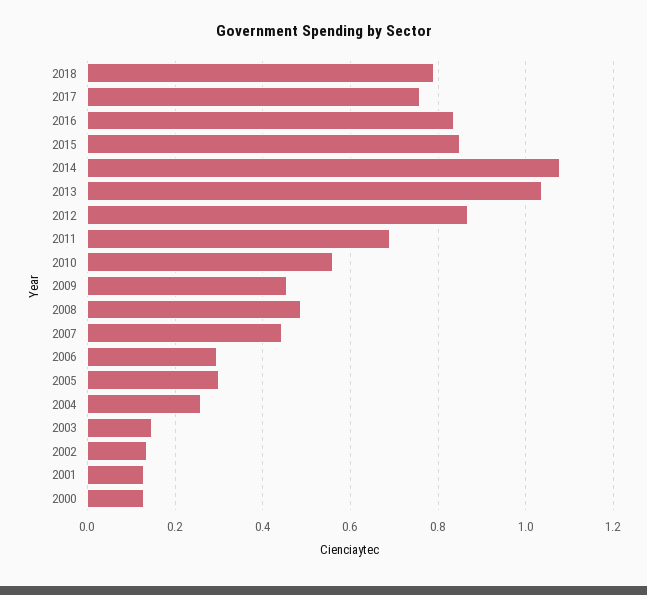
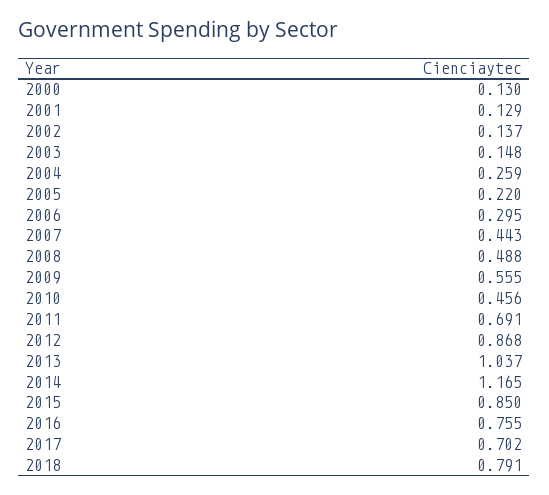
2017: 0.76 -> 0.702
2016: 0.84 -> 0.755
2014: 1.08 -> 1.165
2010: 0.56 -> 0.456
2009: 0.46 -> 0.555
2005: 0.3 -> 0.22

